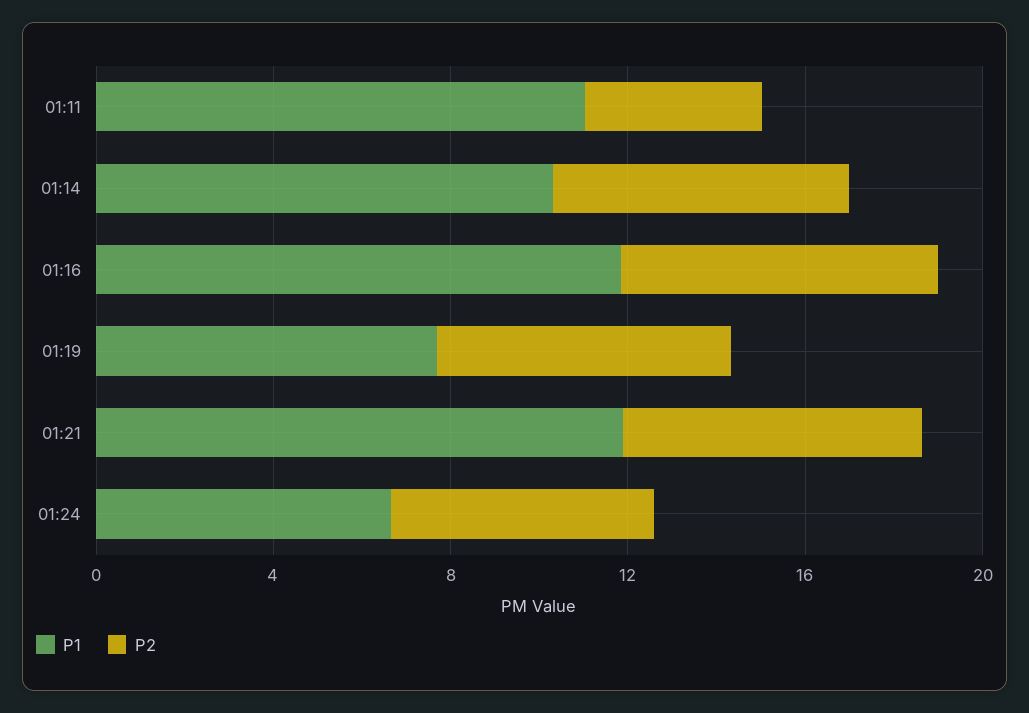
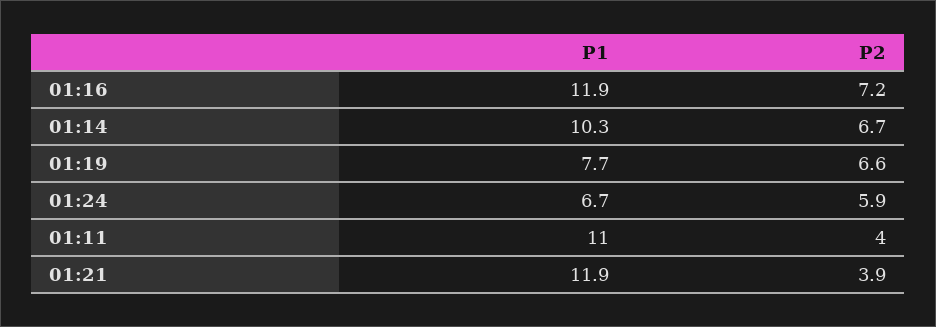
P2, 01:21: 7 -> 3.9

